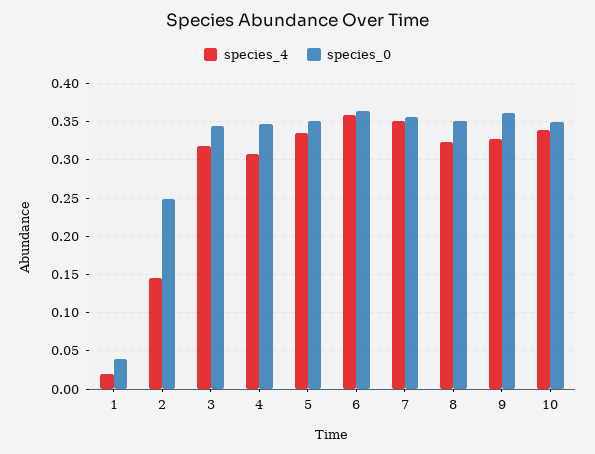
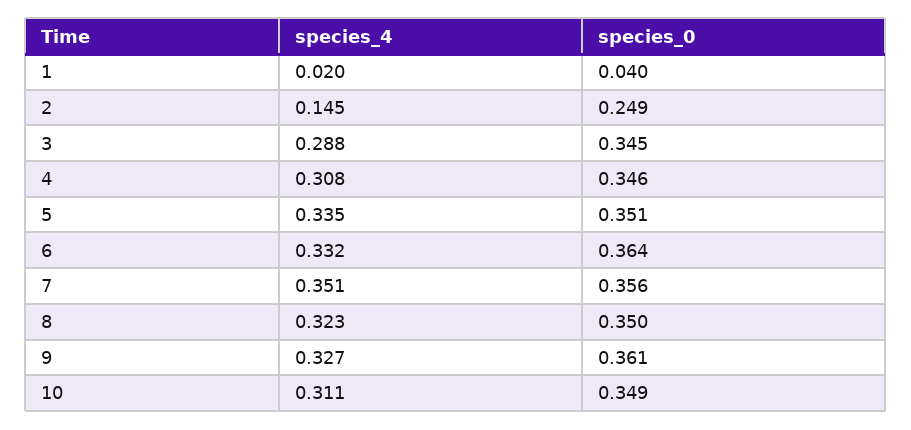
species_4, 3: 0.32 -> 0.288
species_4, 6: 0.36 -> 0.332
species_4, 10: 0.34 -> 0.311

